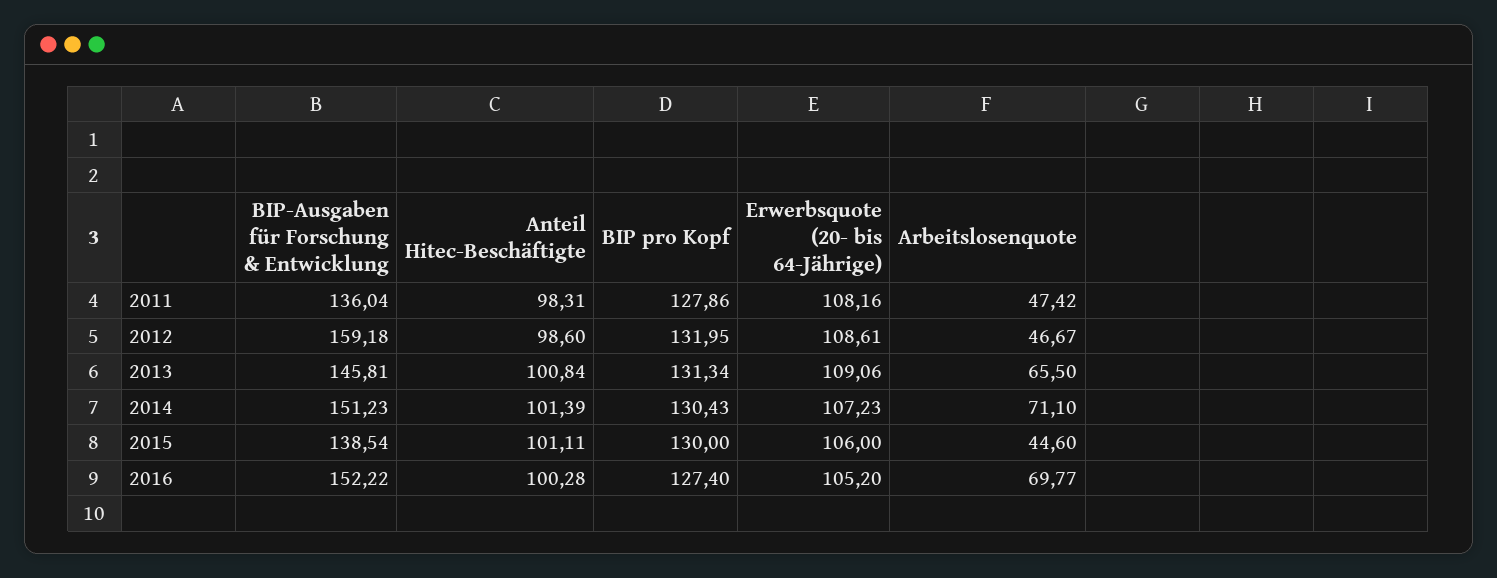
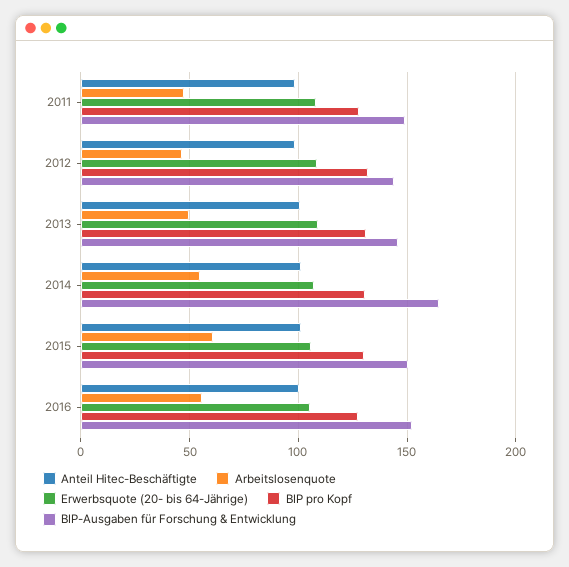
BIP-Ausgaben für Forschung & Entwicklung, 2011: 136.04 -> 150
BIP-Ausgaben für Forschung & Entwicklung, 2012: 159.18 -> 145
Arbeitslosenquote, 2013: 65.5 -> 50
BIP-Ausgaben für Forschung & Entwicklung, 2014: 151.23 -> 165
Arbeitslosenquote, 2014: 71.1 -> 55
BIP-Ausgaben für Forschung & Entwicklung, 2015: 138.54 -> 150
Arbeitslosenquote, 2015: 44.6 -> 60
Arbeitslosenquote, 2016: 69.77 -> 55

